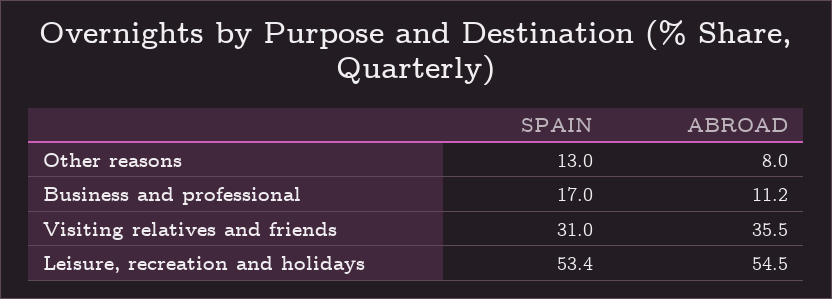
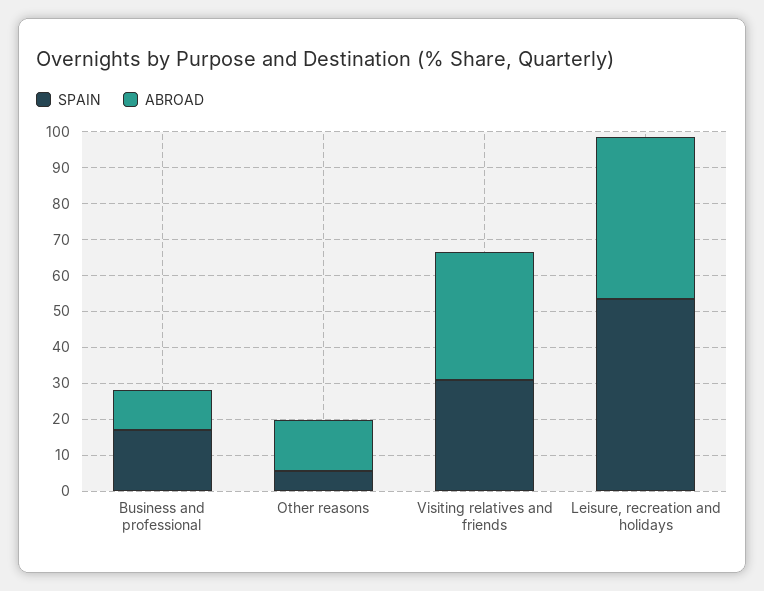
SPAIN, Other reasons: 13 -> 5
ABROAD, Other reasons: 8 -> 15
ABROAD, Leisure, recreation and holidays: 54.5 -> 45

